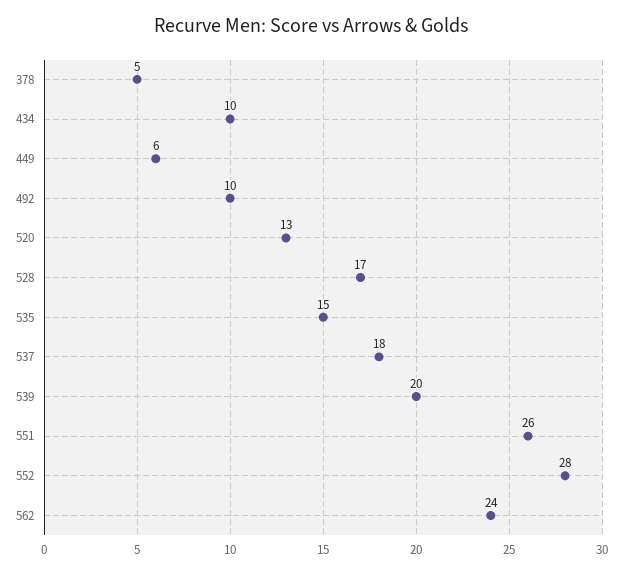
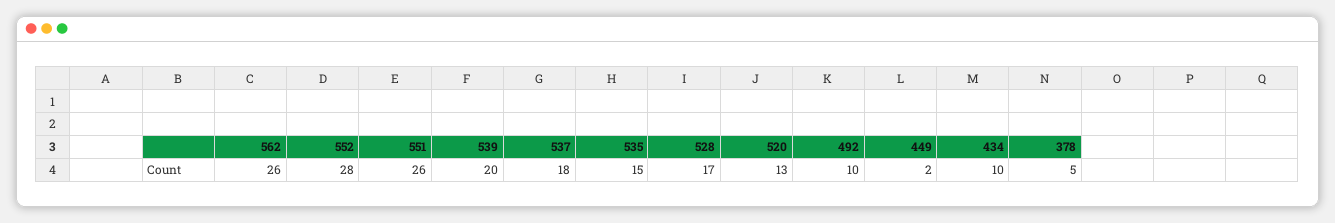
449: 6 -> 2
562: 24 -> 26

